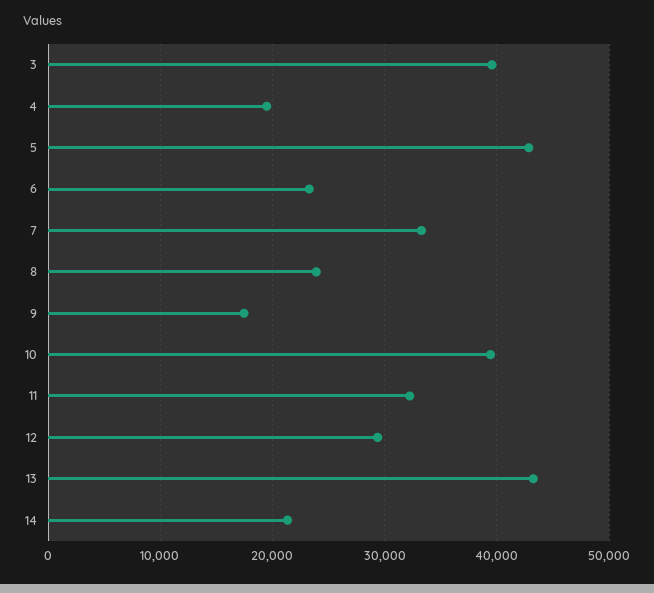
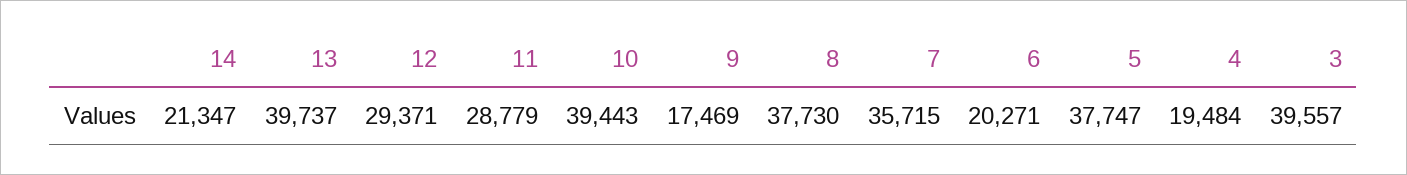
5: 43000 -> 37747
6: 23000 -> 20271
7: 33000 -> 35715
8: 24000 -> 37730
11: 32000 -> 28779
13: 43000 -> 39737

